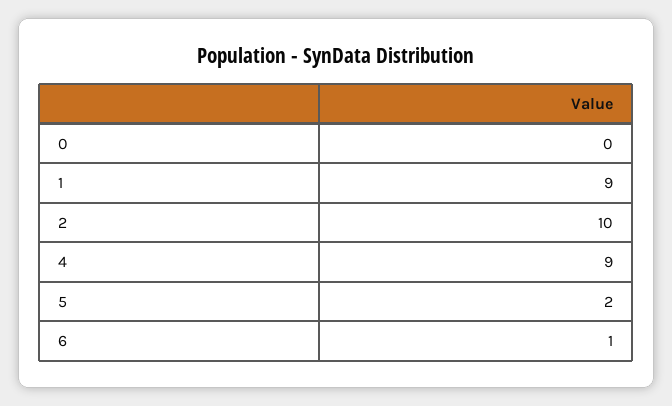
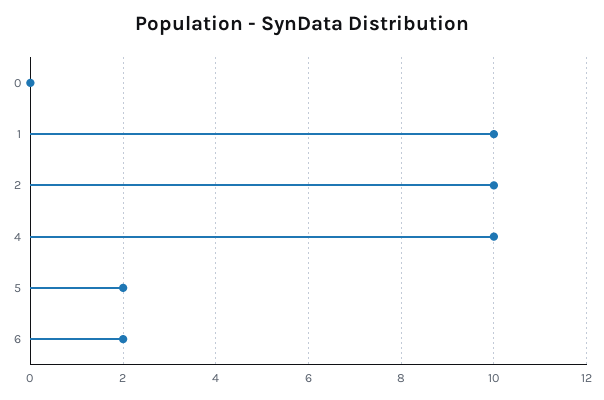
1: 9 -> 10
4: 9 -> 10
6: 1 -> 2

